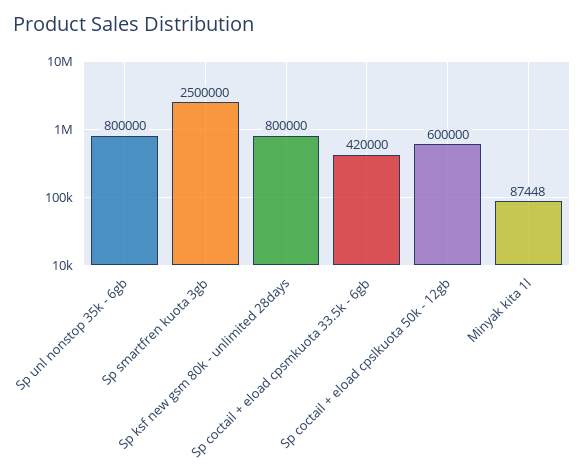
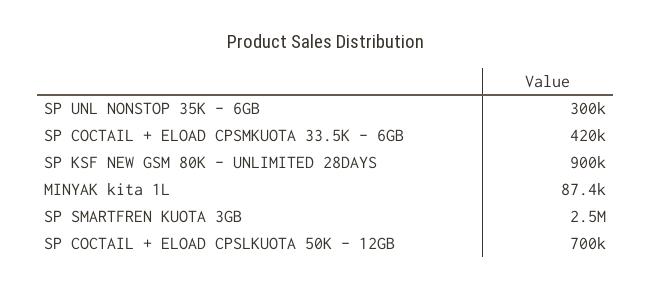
Sp unl nonstop 35k - 6gb: 800000 -> 300000
Sp ksf new gsm 80k - unlimited 28days: 800000 -> 900000
Sp coctail + eload cpslkuota 50k - 12gb: 600000 -> 700000

